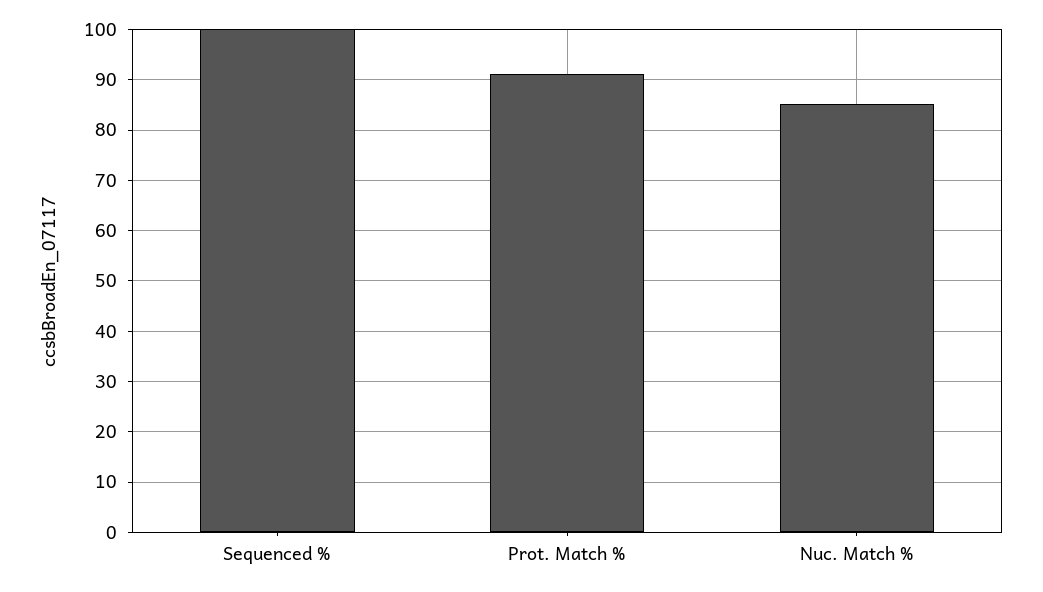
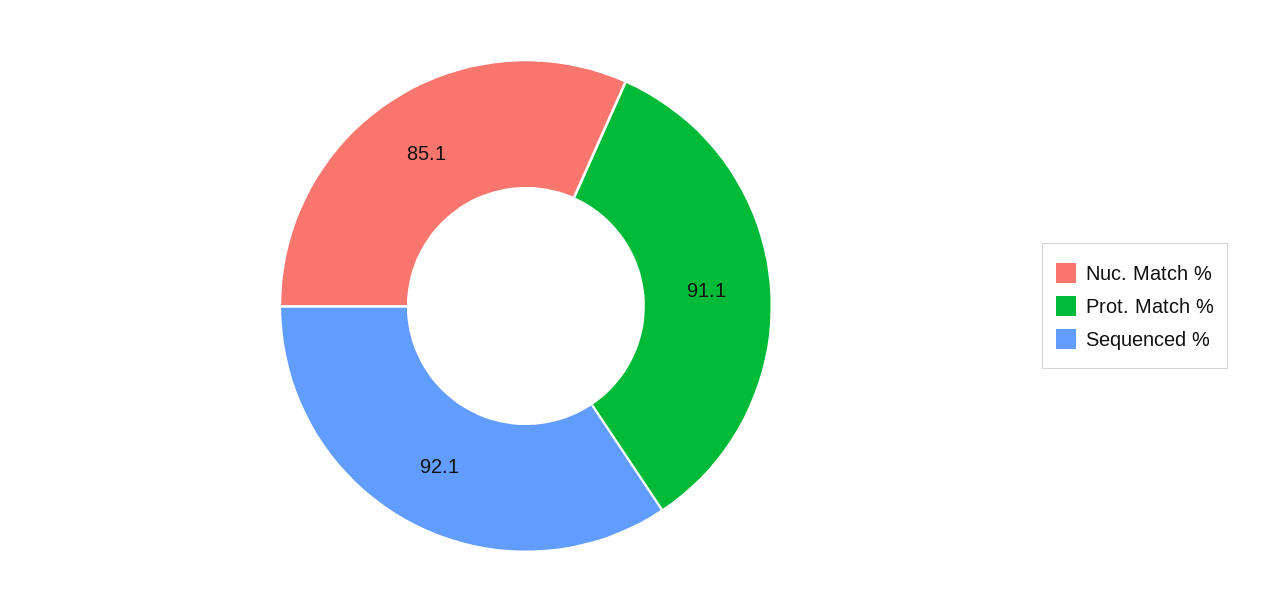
Sequenced %: 100 -> 92.1

